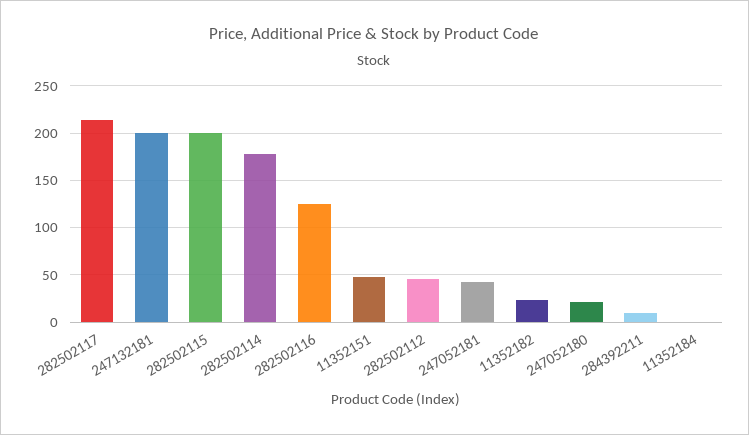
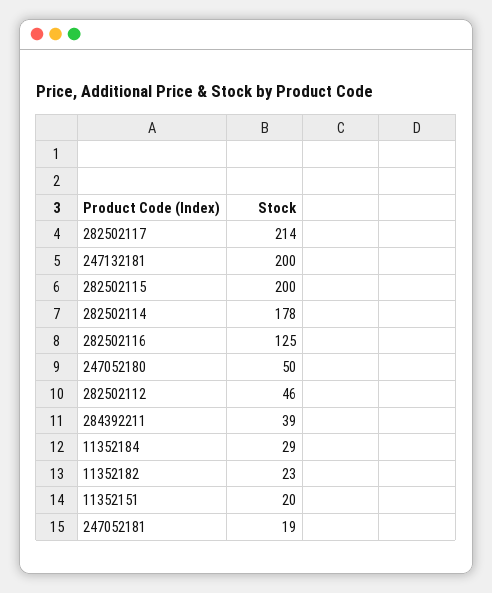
11352151: 50 -> 20
247052181: 40 -> 19
247052180: 20 -> 50
284392211: 10 -> 39
11352184: 0 -> 29

